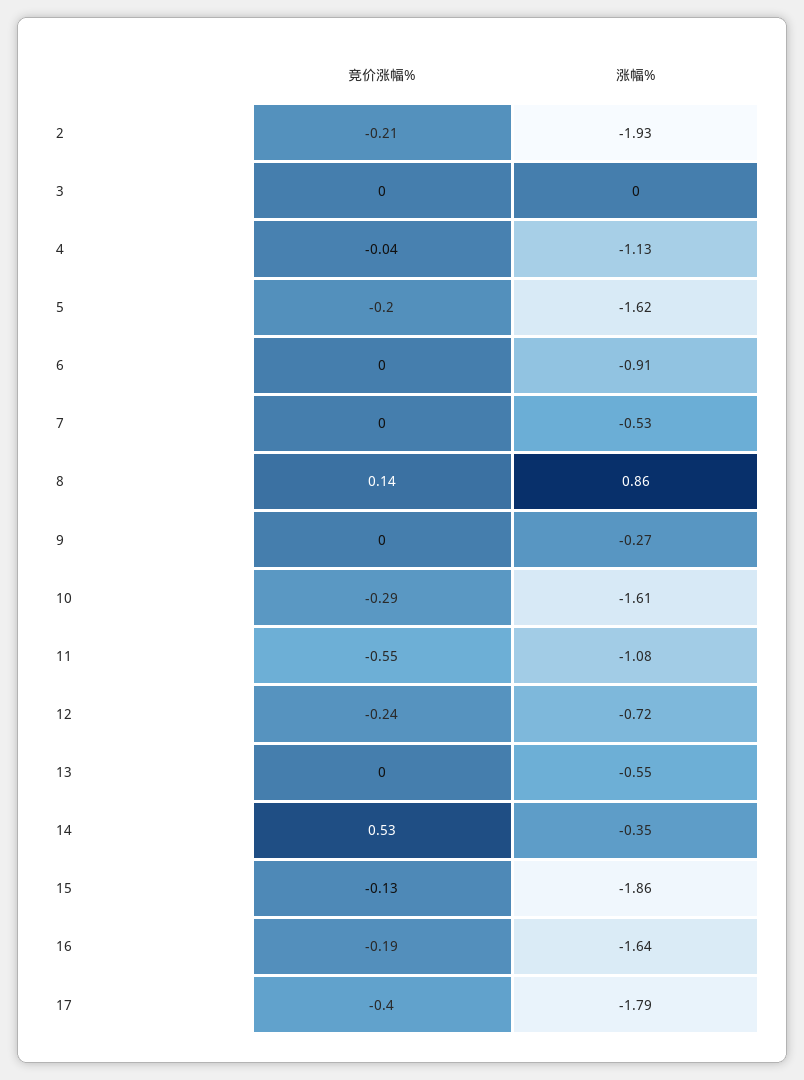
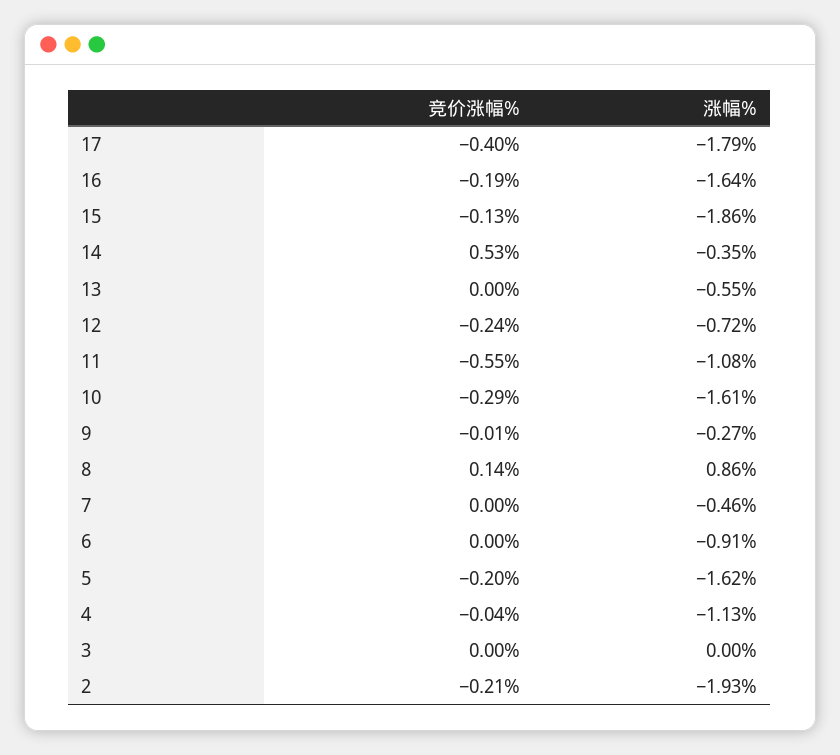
涨幅%, 7: -0.53 -> -0.46
竞价涨幅%, 9: 0 -> -0.01

